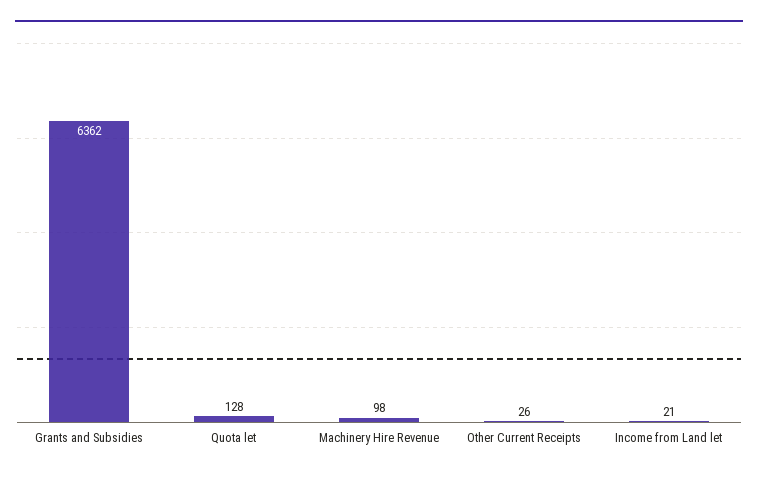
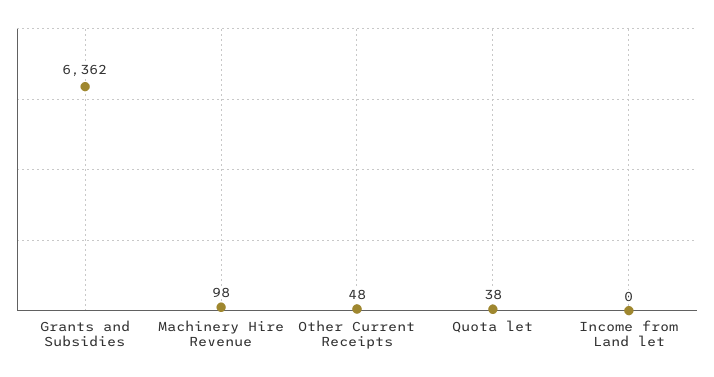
Quota let: 128 -> 38
Other Current Receipts: 26 -> 48
Income from Land let: 21 -> 0

